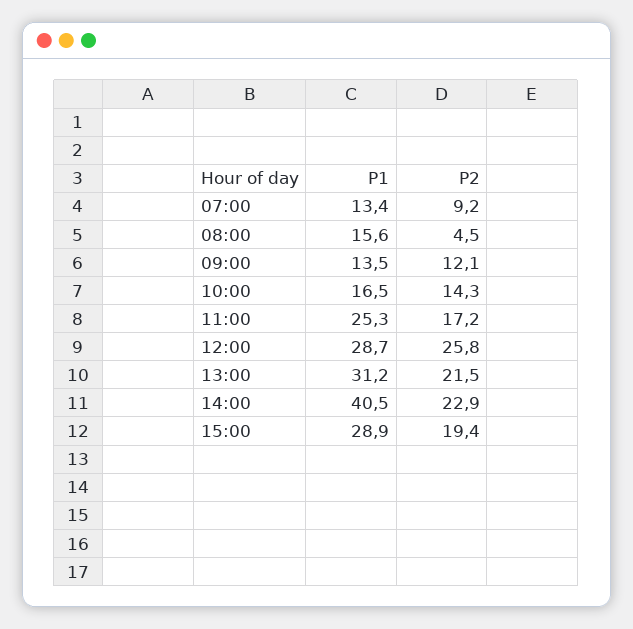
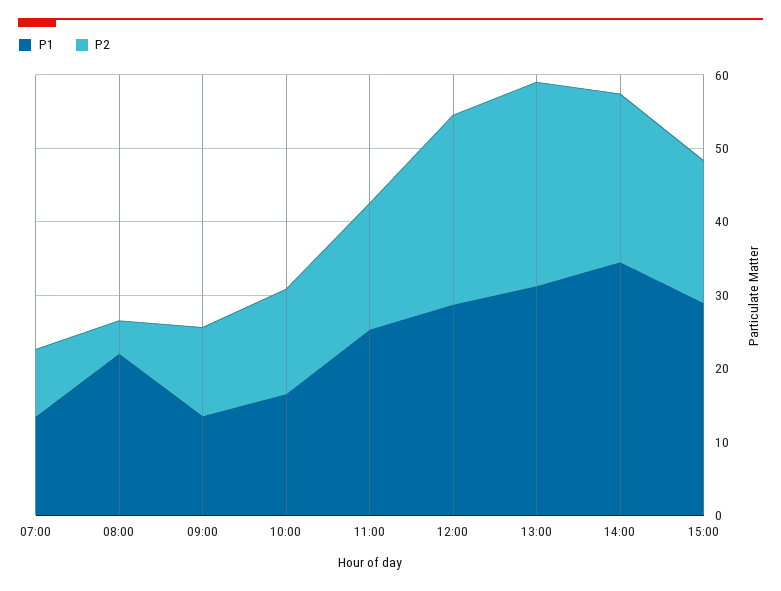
P1, 08:00: 15.6 -> 22
P2, 13:00: 21.5 -> 28
P1, 14:00: 40.5 -> 34

